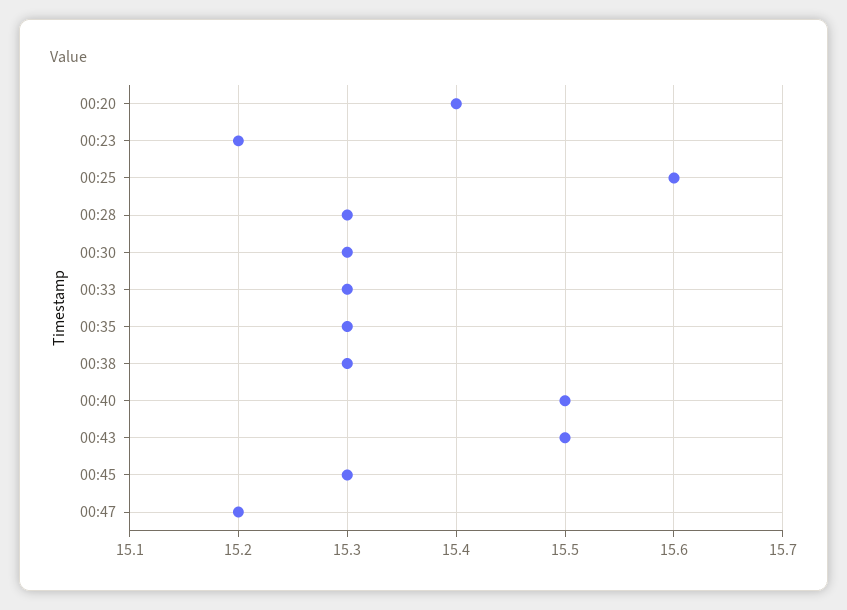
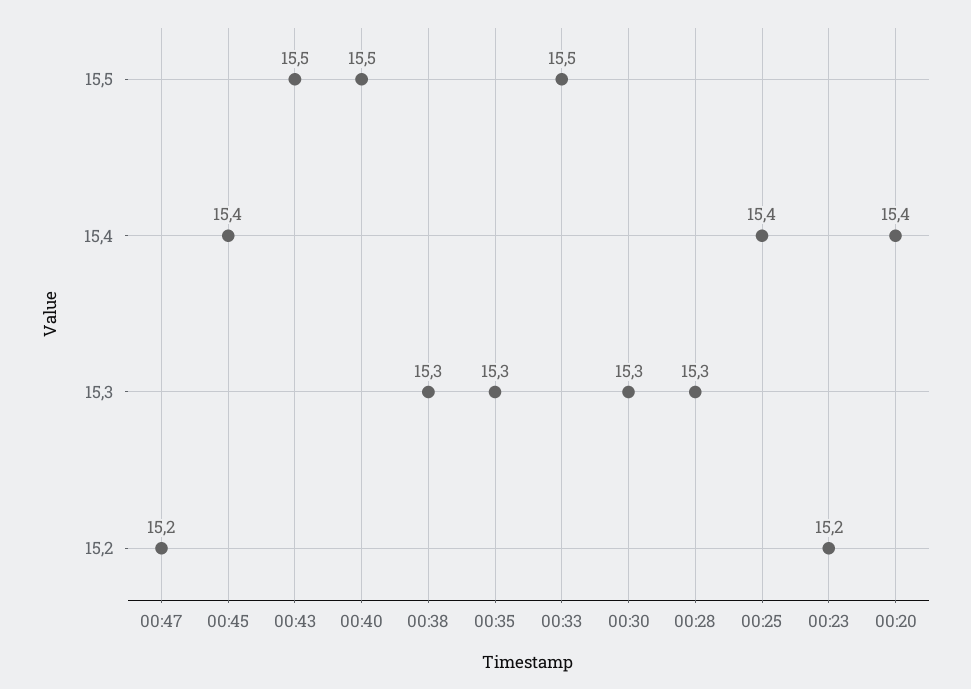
00:25: 15.6 -> 15.4
00:33: 15.3 -> 15.5
00:45: 15.3 -> 15.4

